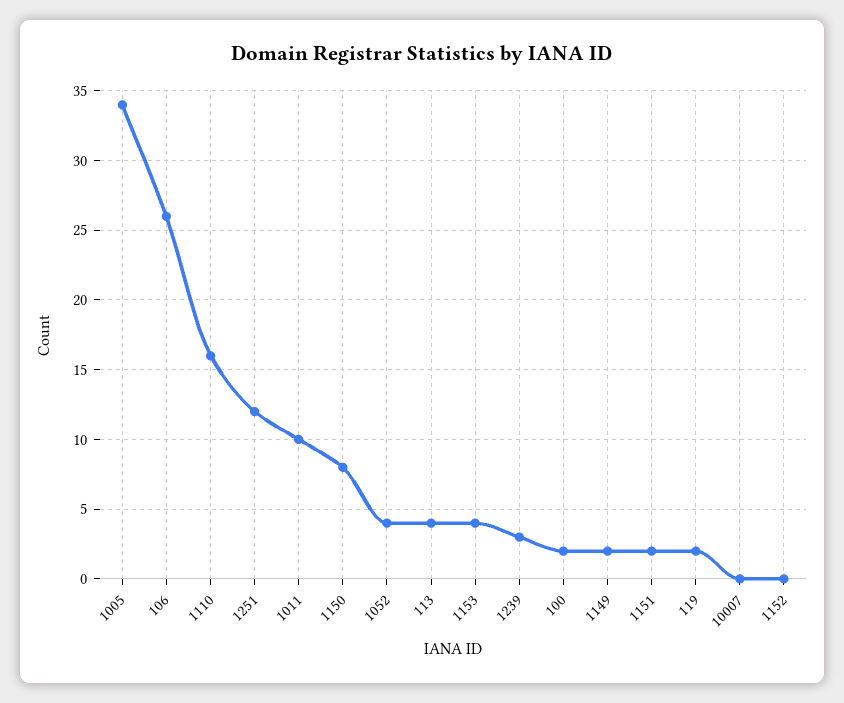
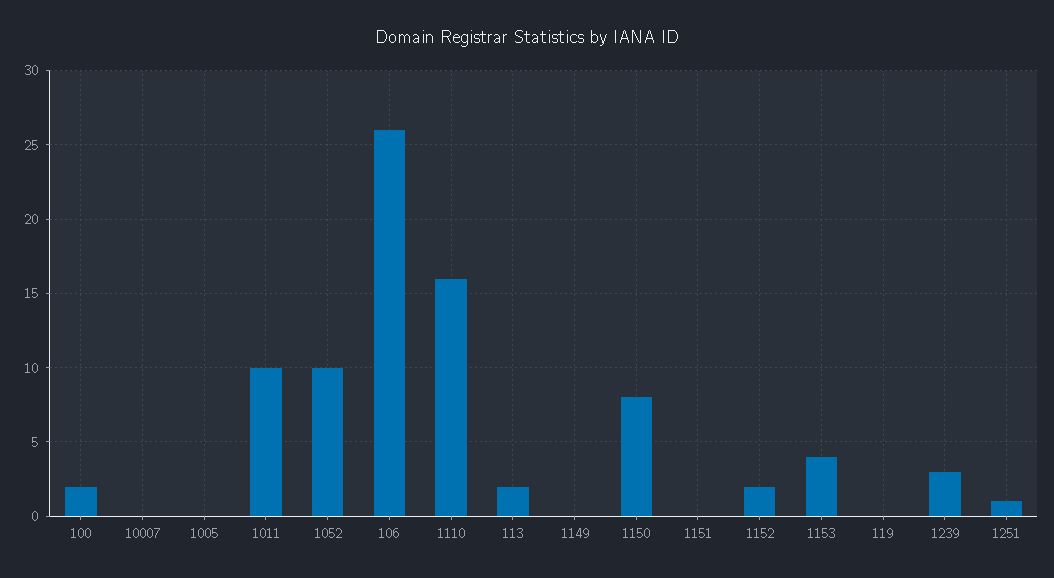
1005: 34 -> 0
1251: 12 -> 1
1052: 4 -> 10
113: 4 -> 2
1149: 2 -> 0
1151: 2 -> 0
119: 2 -> 0
1152: 0 -> 2

